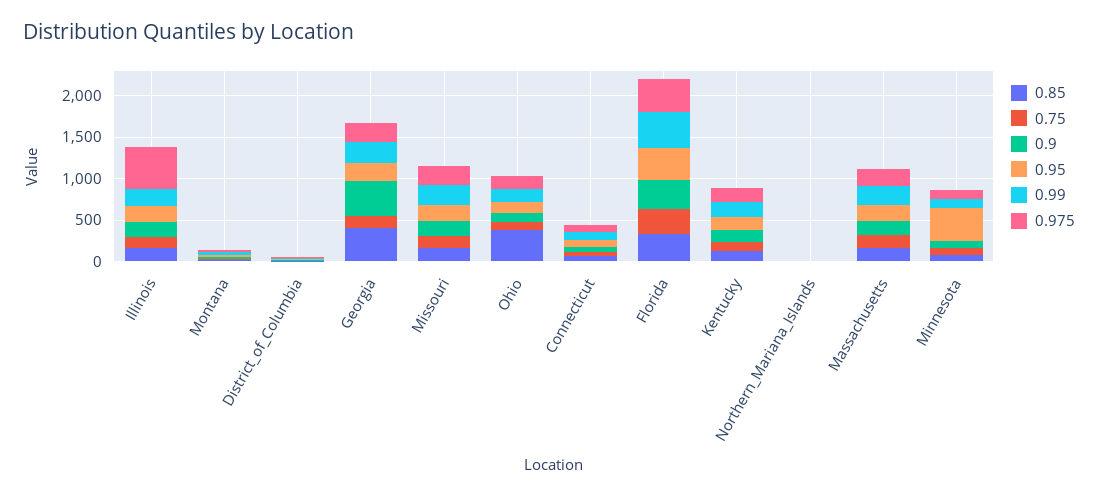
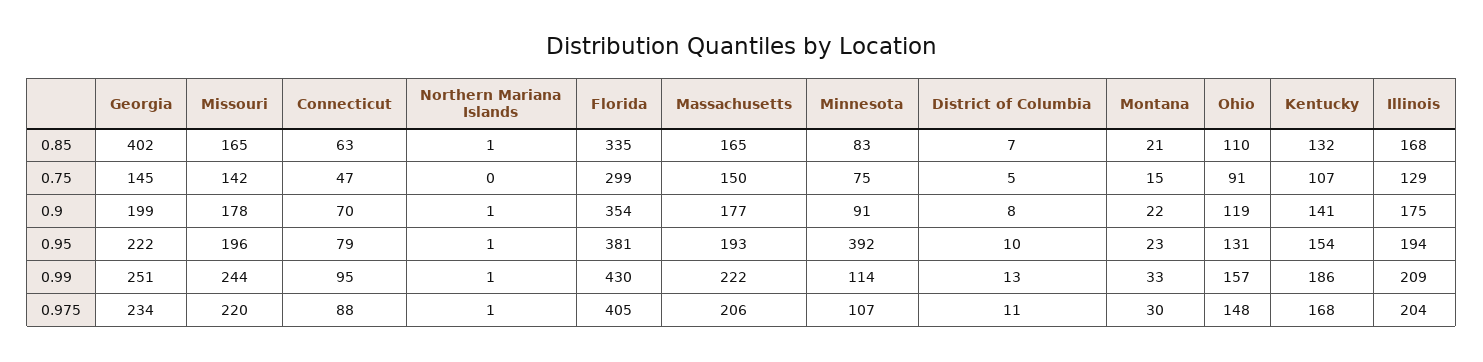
0.975, Illinois: 500 -> 204
0.9, Georgia: 400 -> 199
0.85, Ohio: 400 -> 110

